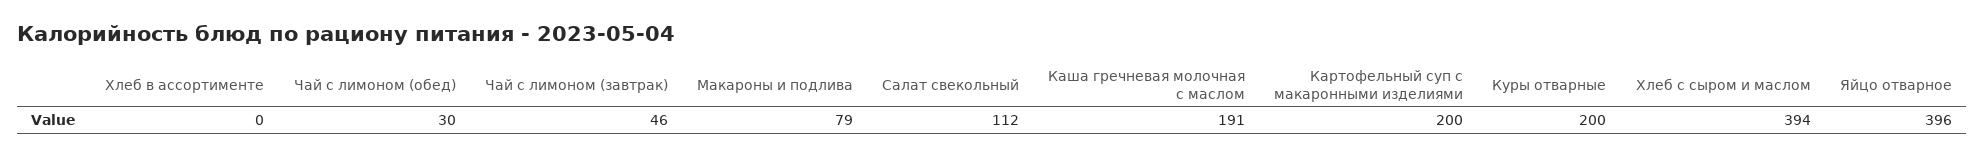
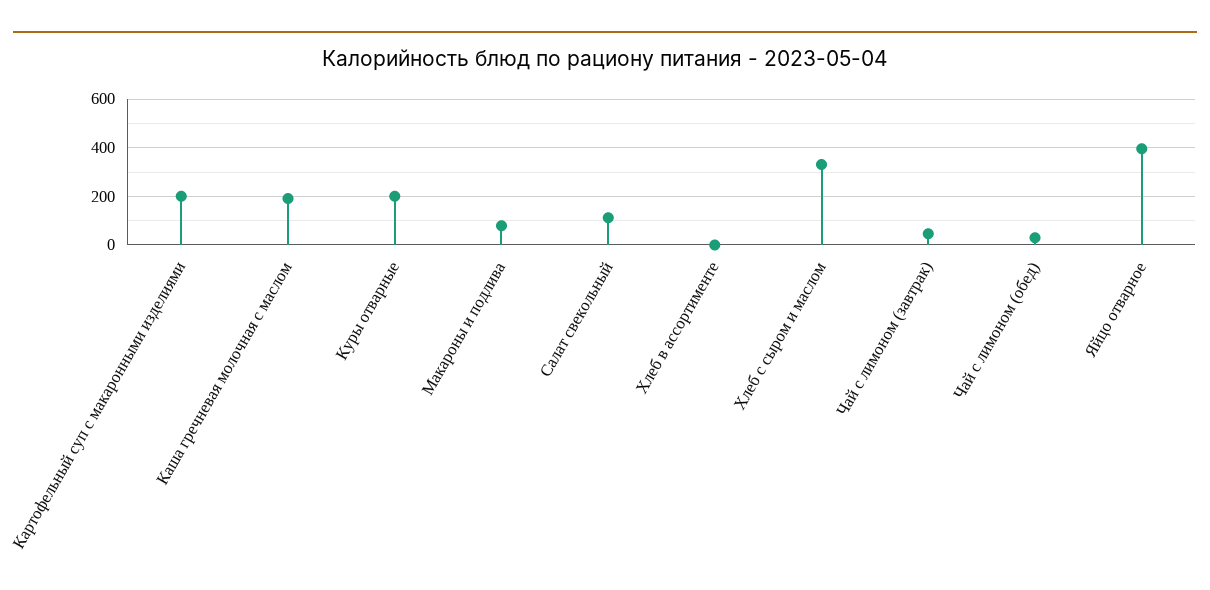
Хлеб с сыром и маслом: 394 -> 325

